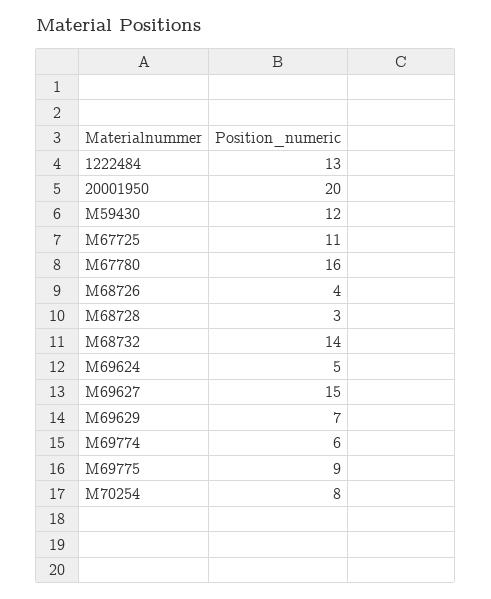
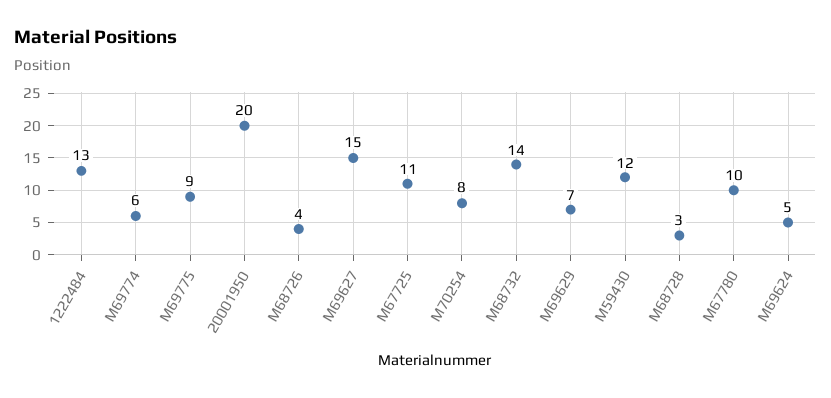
M67780: 16 -> 10

